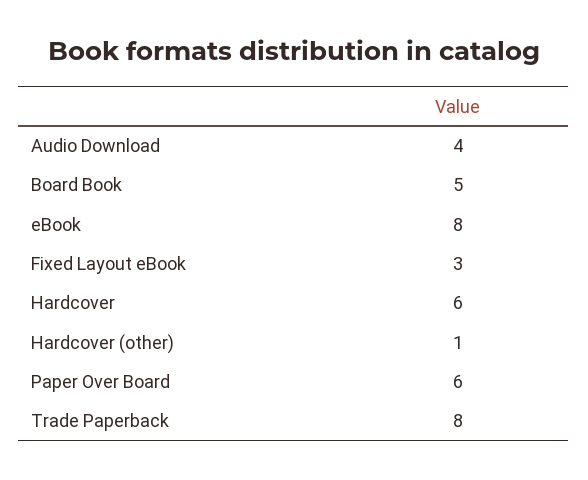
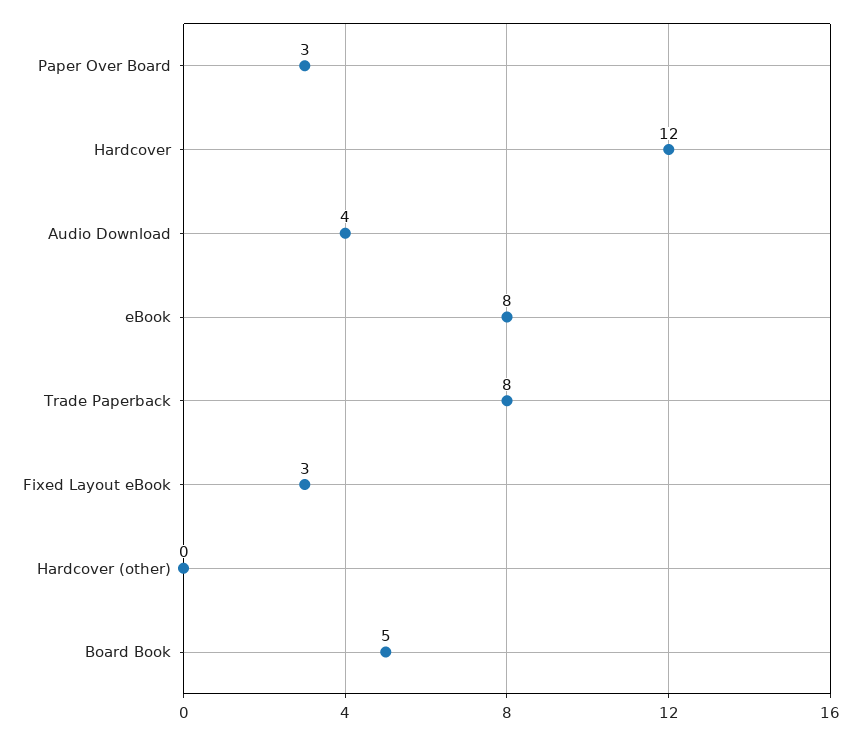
Hardcover: 6 -> 12
Hardcover (other): 1 -> 0
Paper Over Board: 6 -> 3

